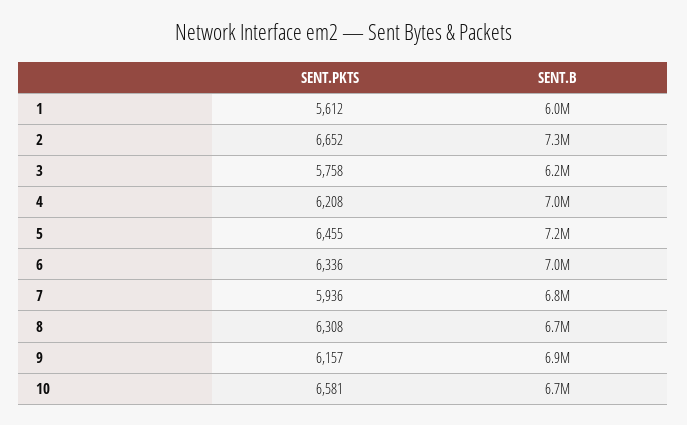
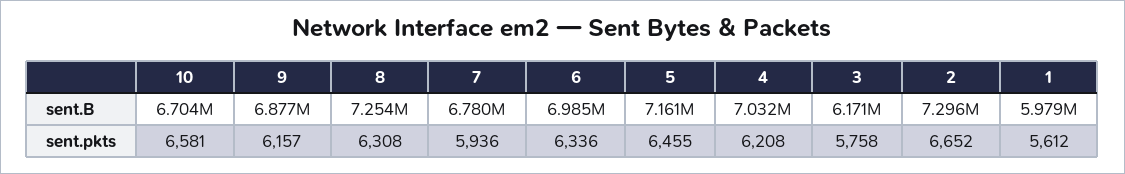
SENT.B, 8: 6700000 -> 7254000

